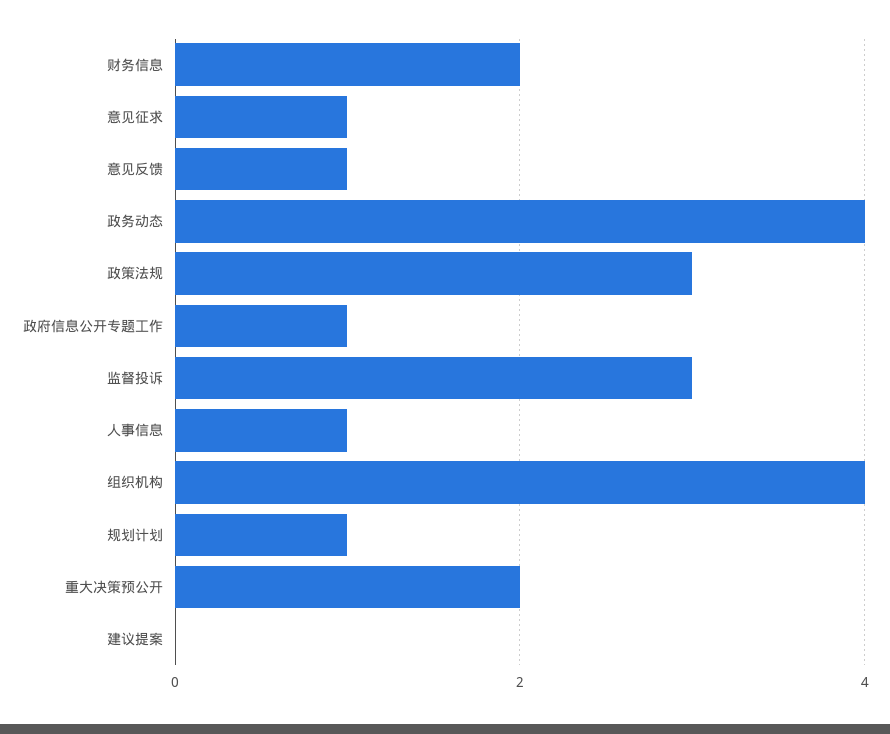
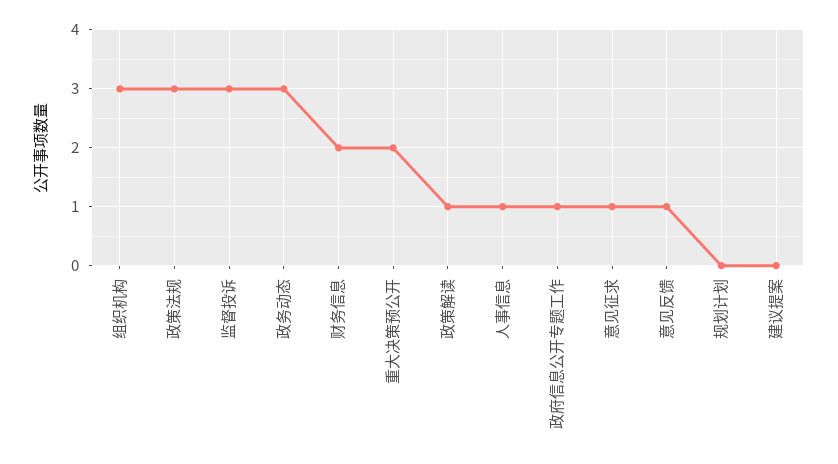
政务动态: 4 -> 3
组织机构: 4 -> 3
规划计划: 1 -> 0
政策解读: none -> 1

